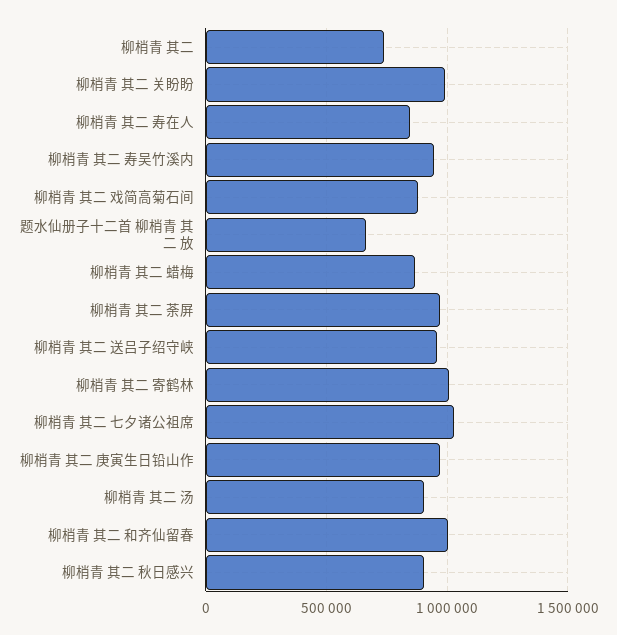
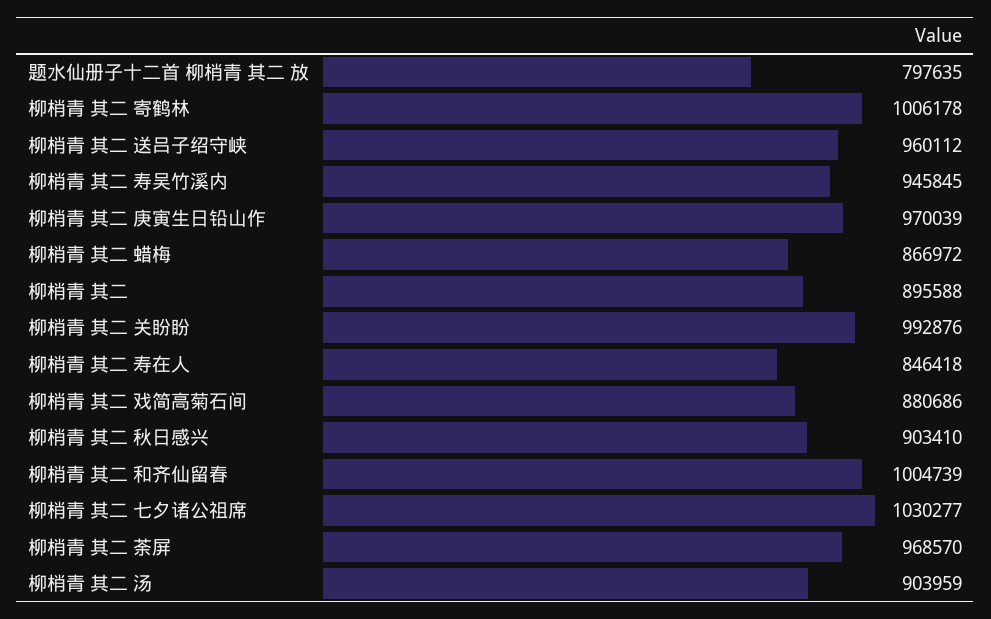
柳梢青 其二: 750000 -> 895588
题水仙册子十二首 柳梢青 其二 放: 650000 -> 797635

